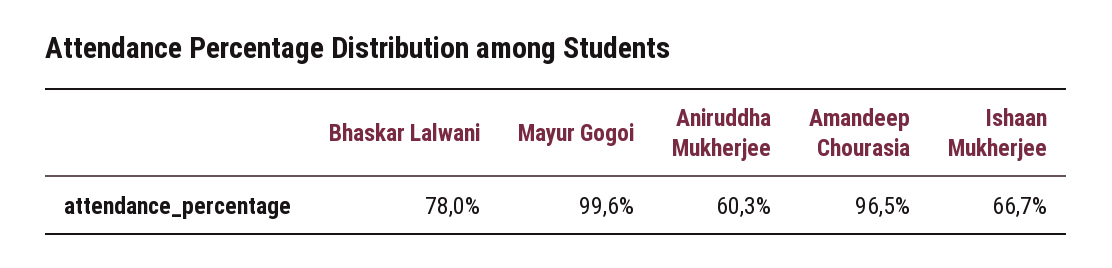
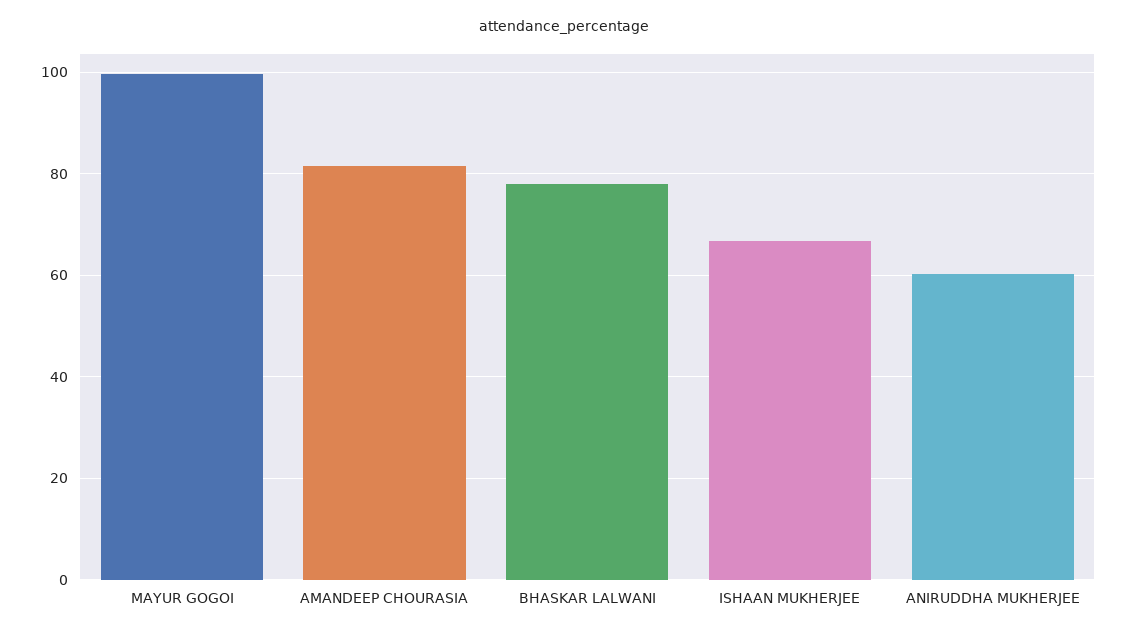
Amandeep Chourasia: 96.5 -> 82

